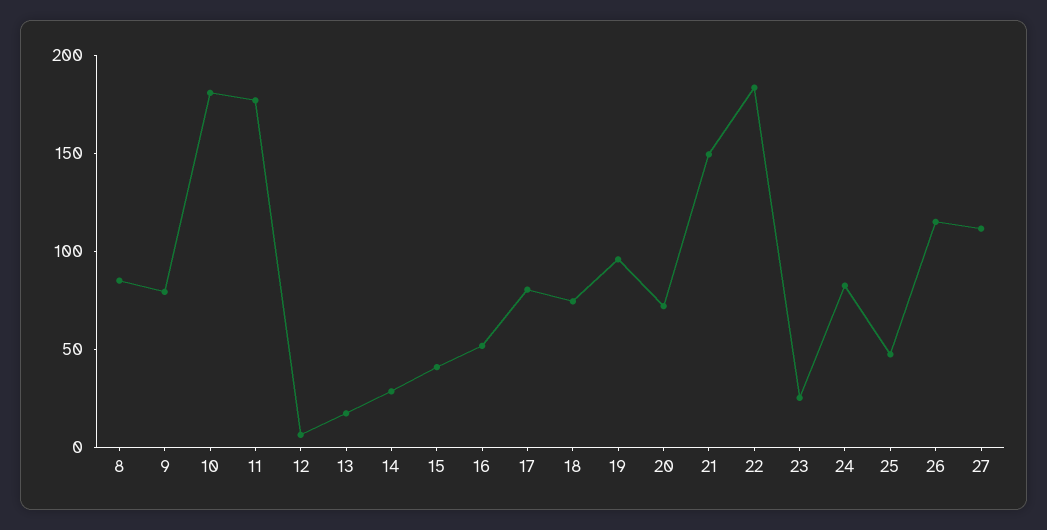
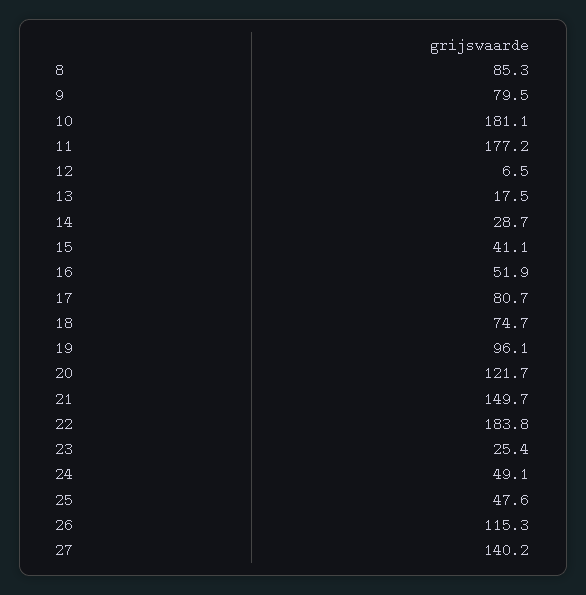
20: 70 -> 121.7
24: 80 -> 49.1
27: 110 -> 140.2

